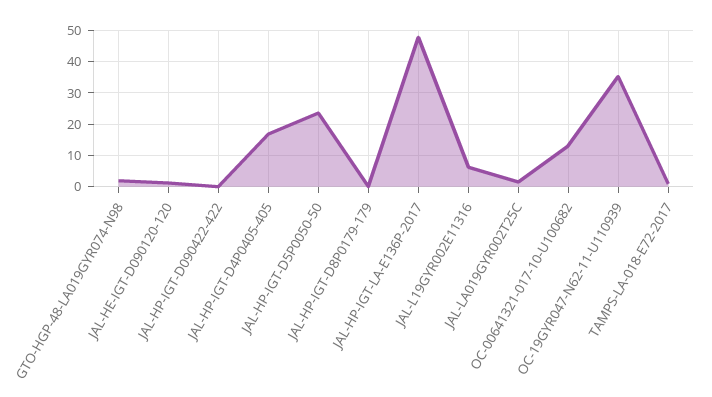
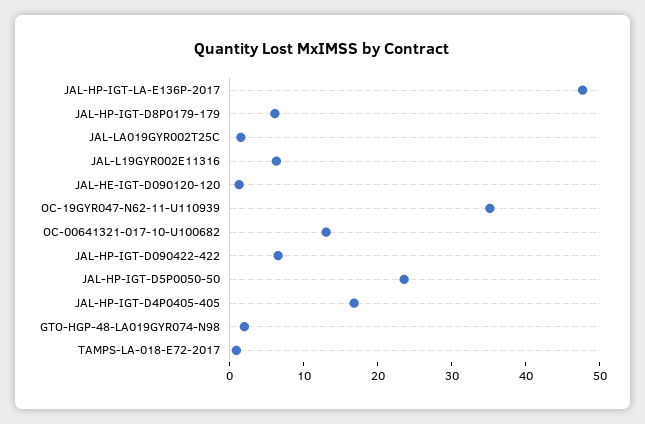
JAL-HP-IGT-D090422-422: 0 -> 6
JAL-HP-IGT-D8P0179-179: 0 -> 6

